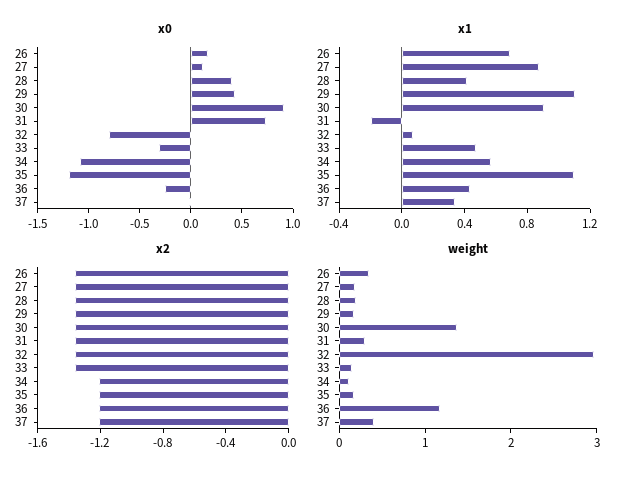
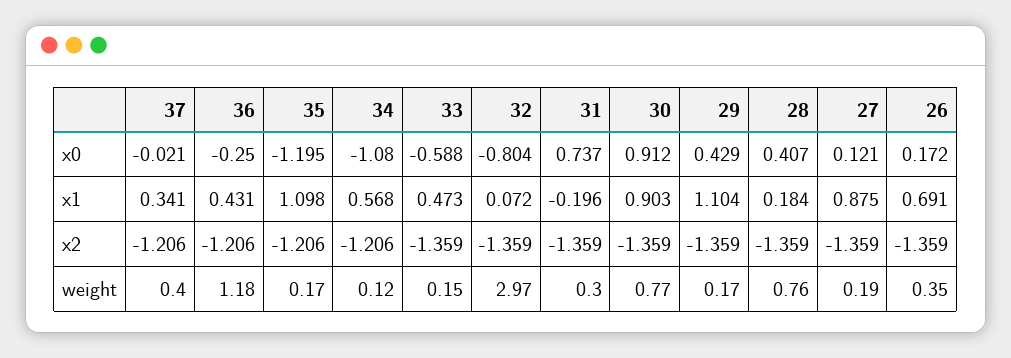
x0, 33: -0.3 -> -0.588
x1, 28: 0.4 -> 0.184
weight, 28: 0.2 -> 0.76
weight, 30: 1.4 -> 0.77

